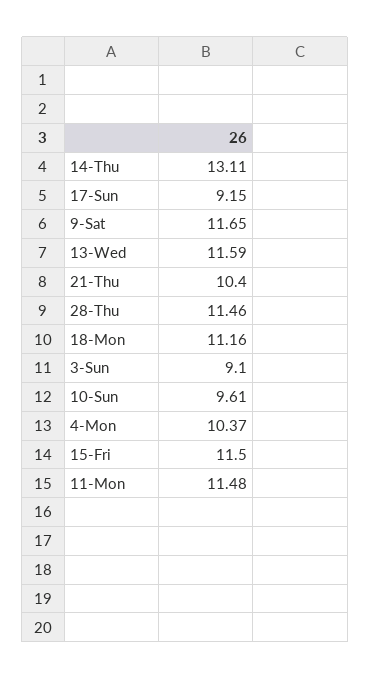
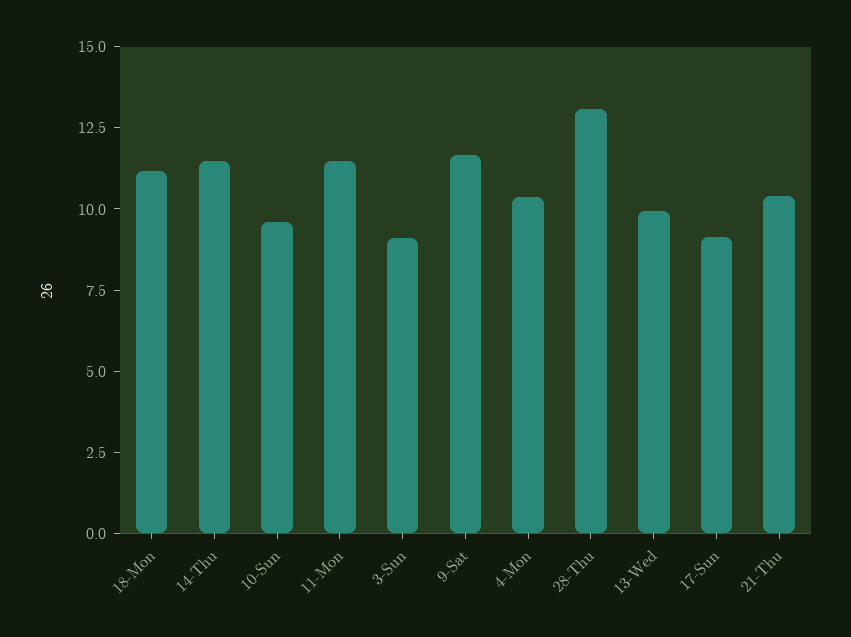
14-Thu: 13.11 -> 11.5
13-Wed: 11.59 -> 10
28-Thu: 11.46 -> 13
15-Fri: 11.5 -> none

